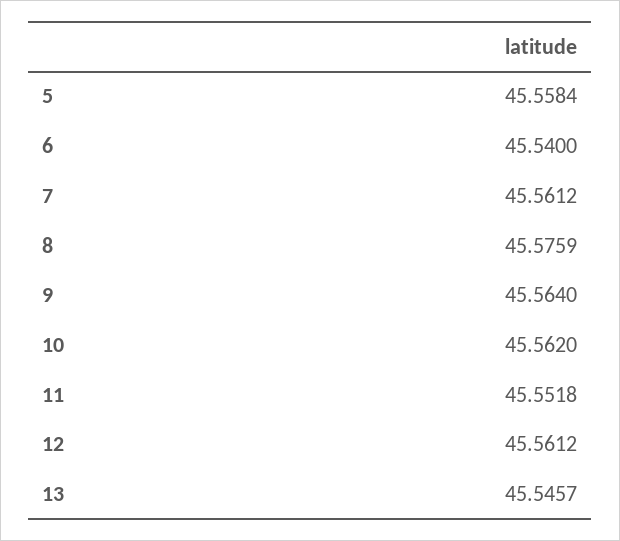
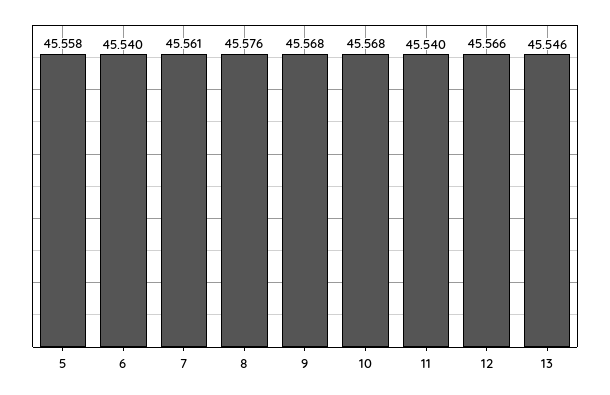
9: 45.564 -> 45.568
10: 45.562 -> 45.568
11: 45.5518 -> 45.54
12: 45.5612 -> 45.566

